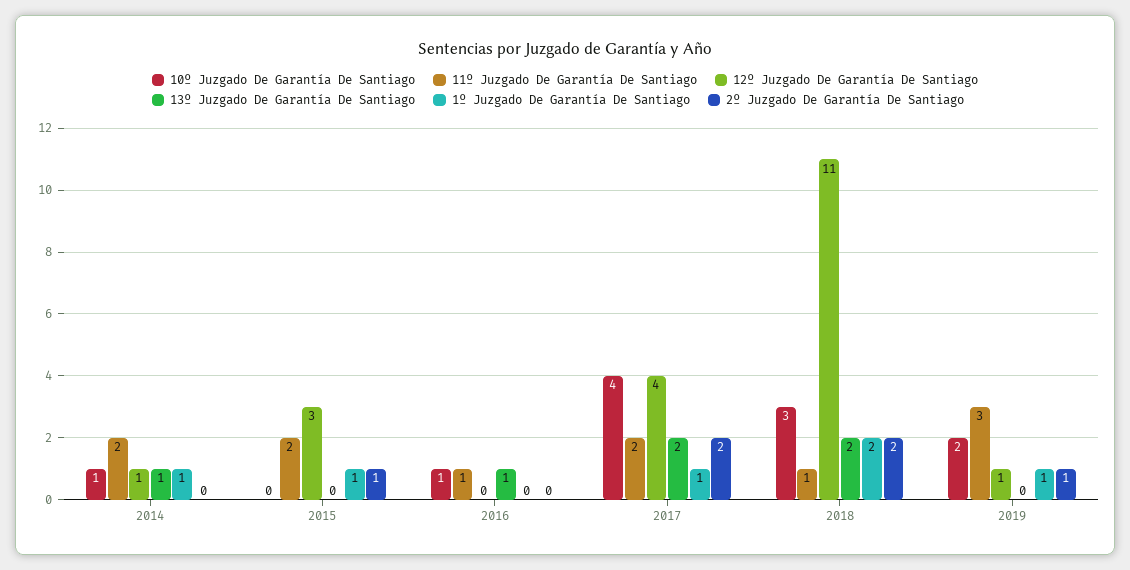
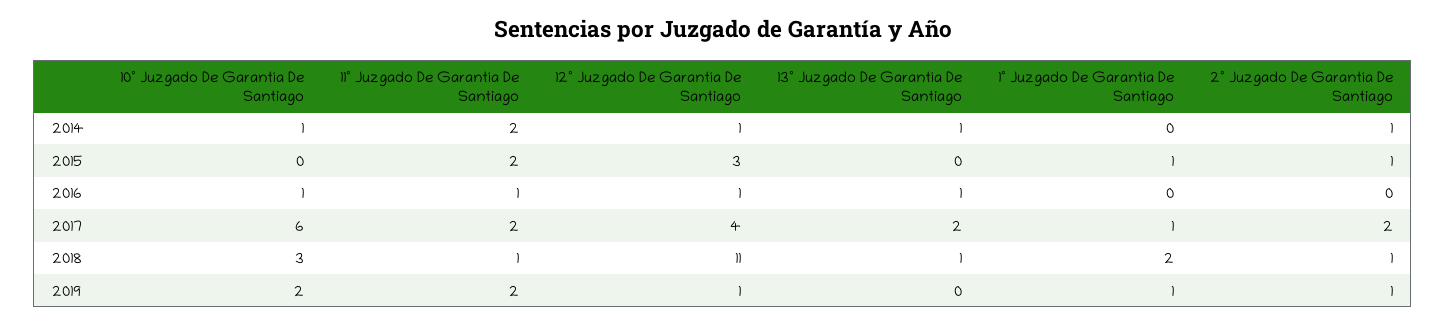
1º Juzgado De Garantía De Santiago, 2014: 1 -> 0
2º Juzgado De Garantía De Santiago, 2014: 0 -> 1
12º Juzgado De Garantía De Santiago, 2016: 0 -> 1
10º Juzgado De Garantía De Santiago, 2017: 4 -> 6
13º Juzgado De Garantía De Santiago, 2018: 2 -> 1
2º Juzgado De Garantía De Santiago, 2018: 2 -> 1
11º Juzgado De Garantía De Santiago, 2019: 3 -> 2

